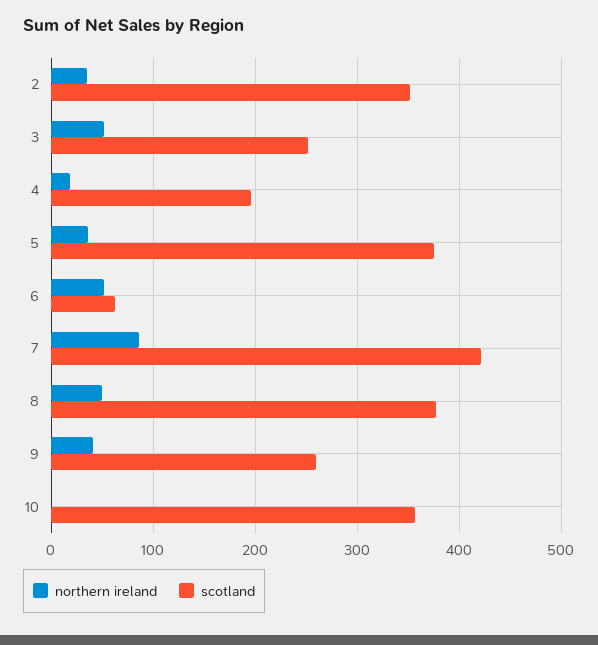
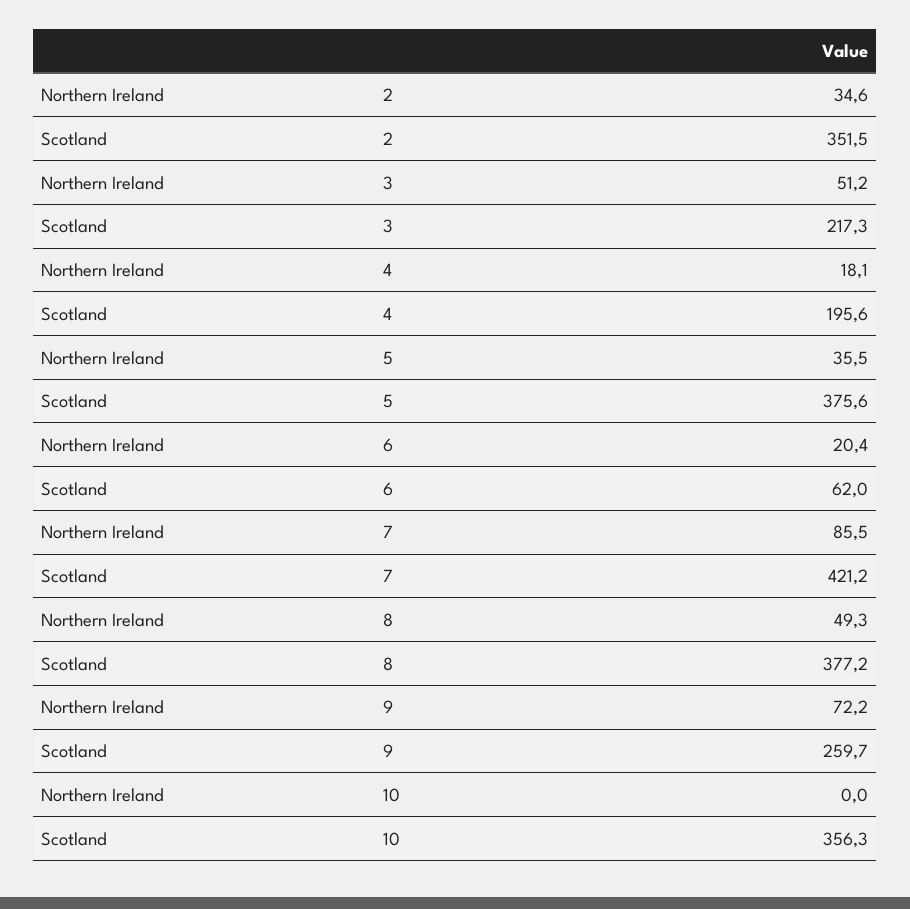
scotland, 3: 250 -> 217.3
northern ireland, 6: 50 -> 20.4
northern ireland, 9: 40 -> 72.2

